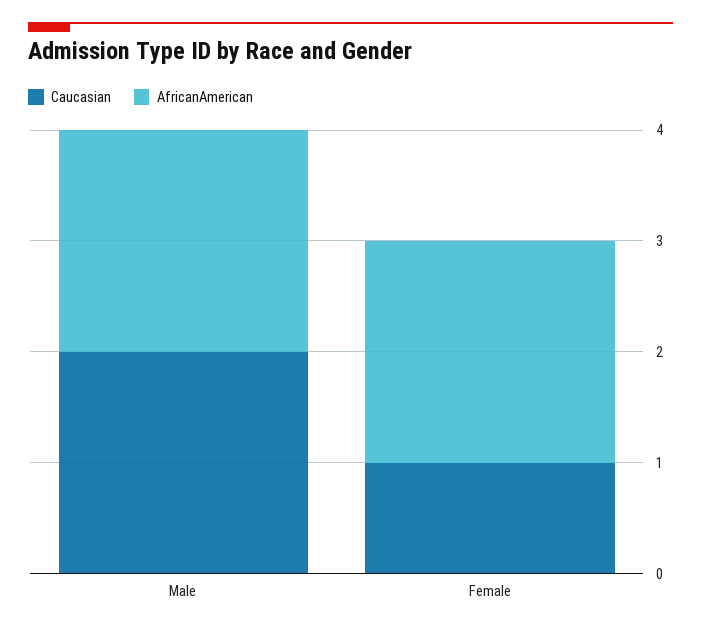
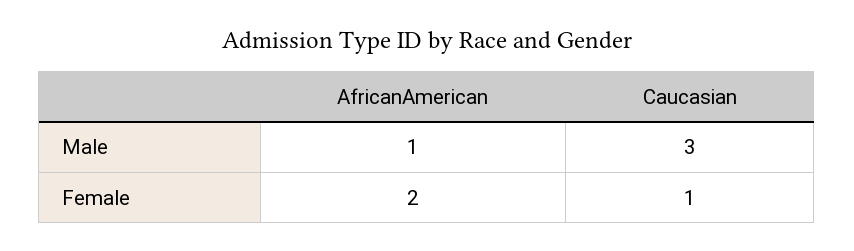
Caucasian, Male: 2 -> 3
AfricanAmerican, Male: 2 -> 1

